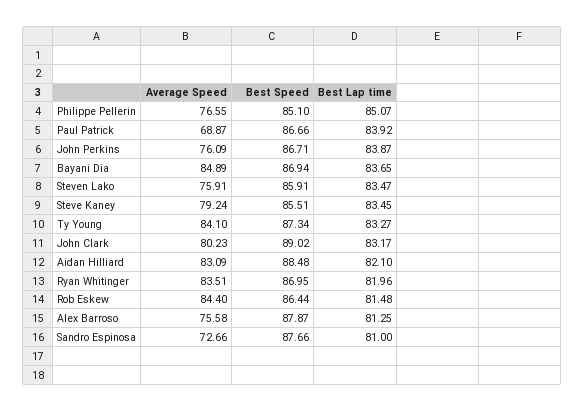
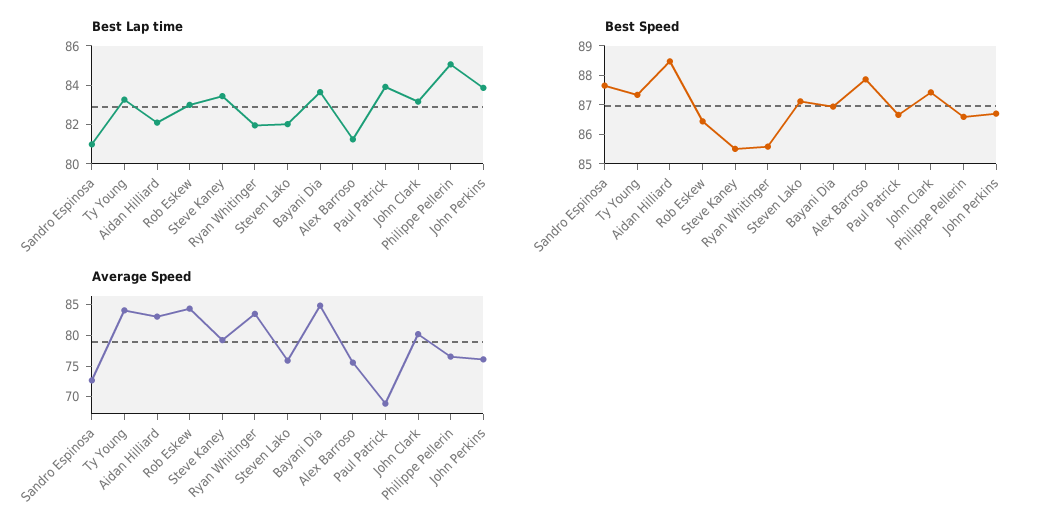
Best Speed, Philippe Pellerin: 85.1 -> 86.5
Best Speed, Steven Lako: 85.91 -> 87
Best Lap time, Steven Lako: 83.47 -> 82
Best Speed, John Clark: 89.02 -> 87.5
Best Speed, Ryan Whitinger: 86.95 -> 85.5
Best Lap time, Rob Eskew: 81.48 -> 83

